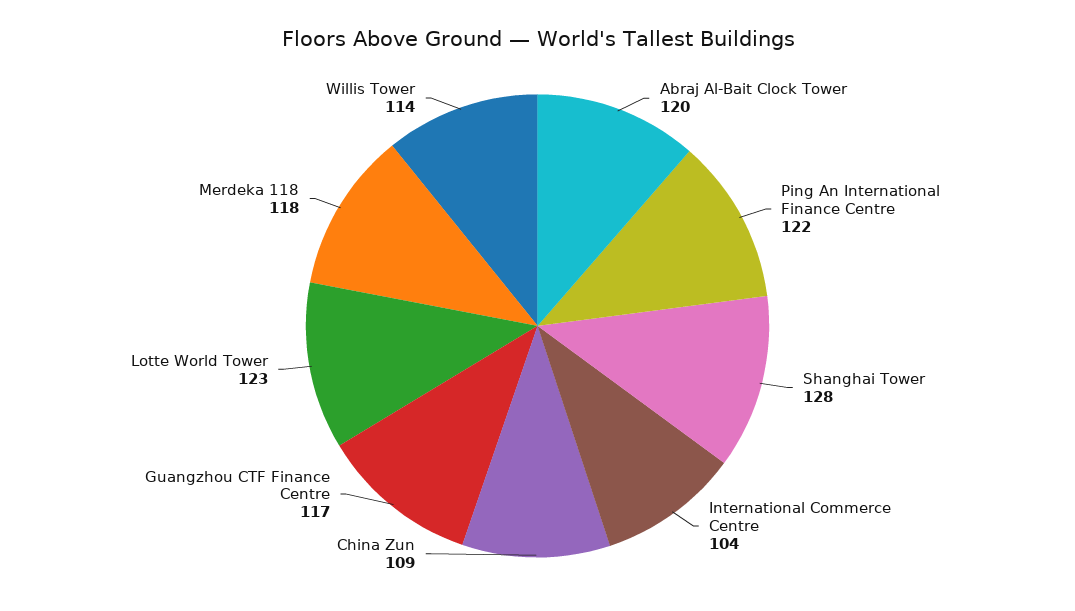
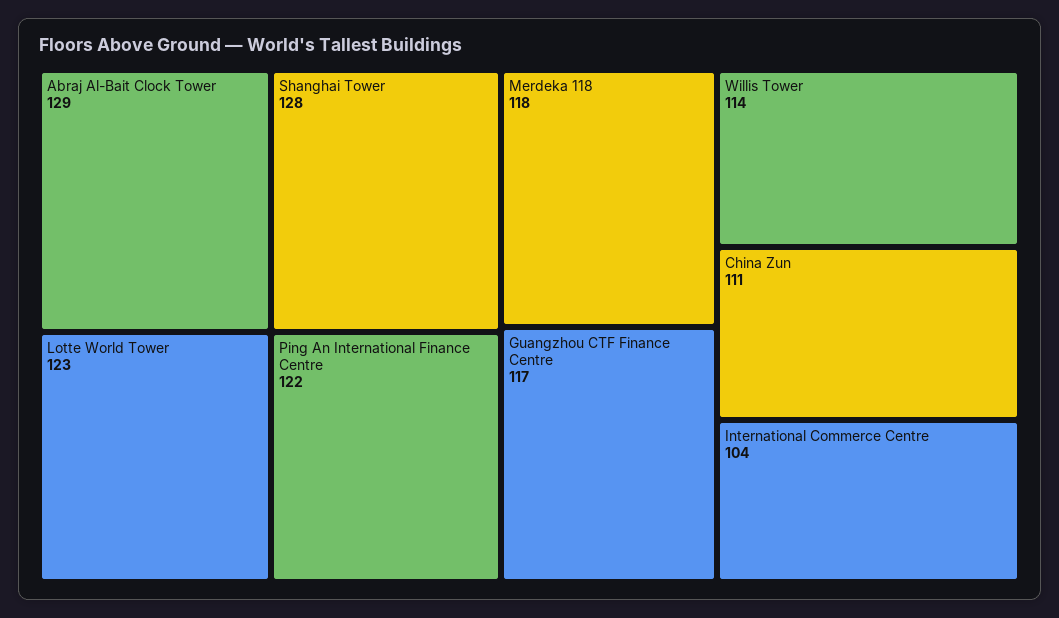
Abraj Al-Bait Clock Tower: 120 -> 129
China Zun: 109 -> 111

